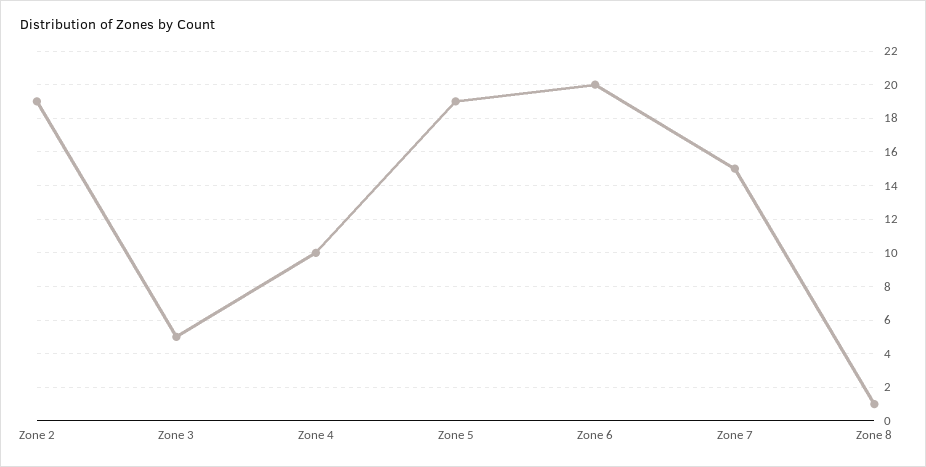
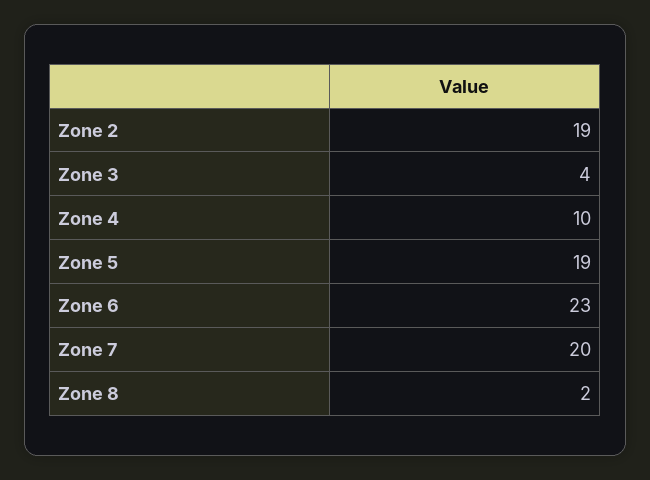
Zone 3: 5 -> 4
Zone 6: 20 -> 23
Zone 7: 15 -> 20
Zone 8: 1 -> 2

